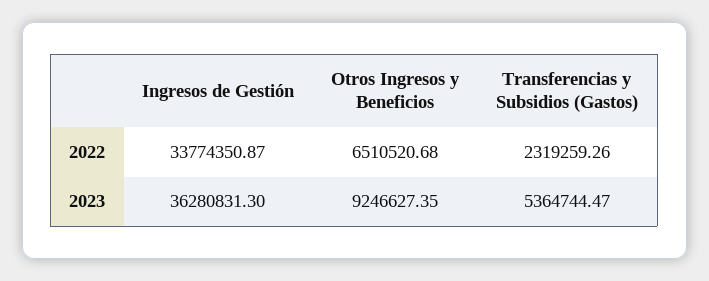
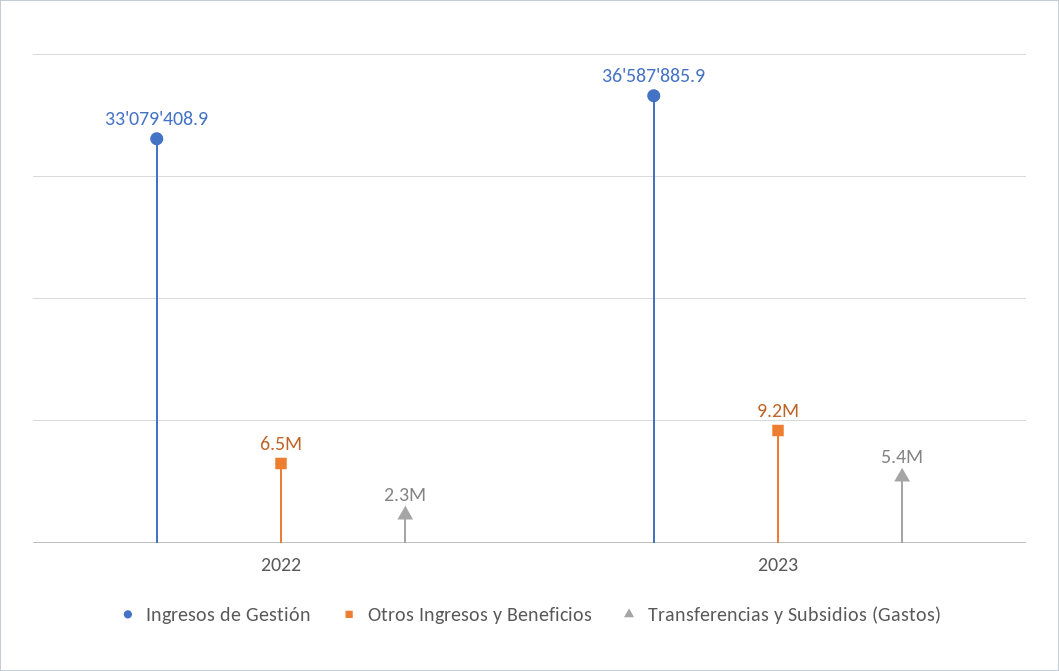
Ingresos de Gestión, 2022: 33774350.87 -> 33079408.9
Ingresos de Gestión, 2023: 36280831.3 -> 36587885.9

